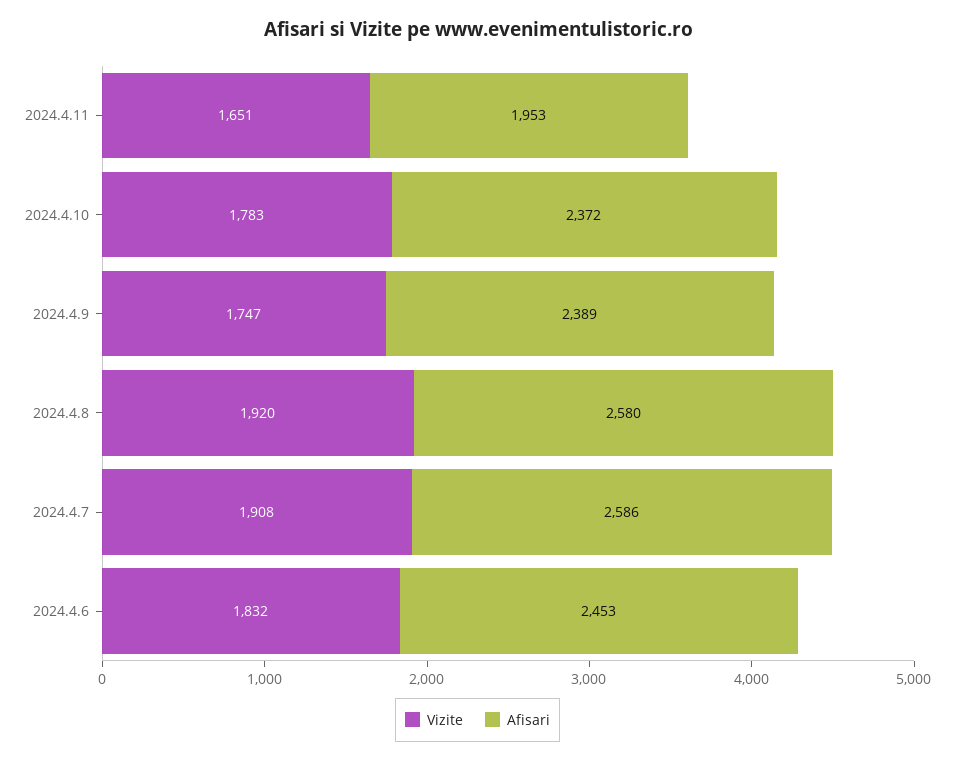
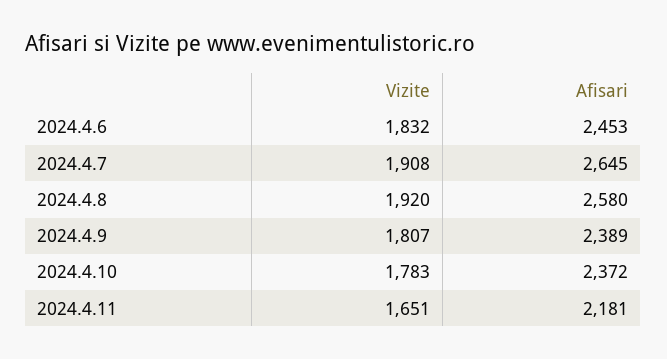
Afisari, 2024.4.11: 1953 -> 2181
Vizite, 2024.4.9: 1747 -> 1807
Afisari, 2024.4.7: 2586 -> 2645

